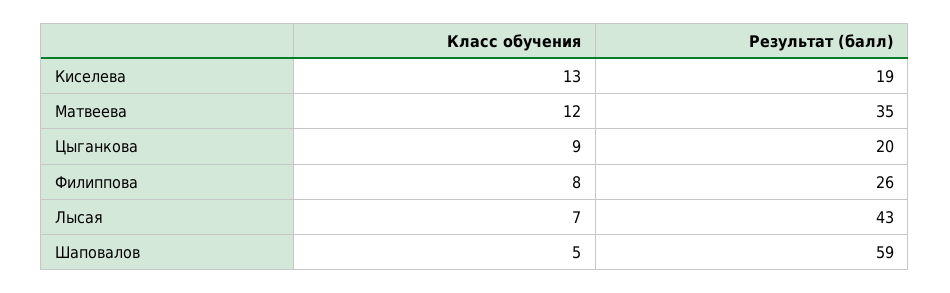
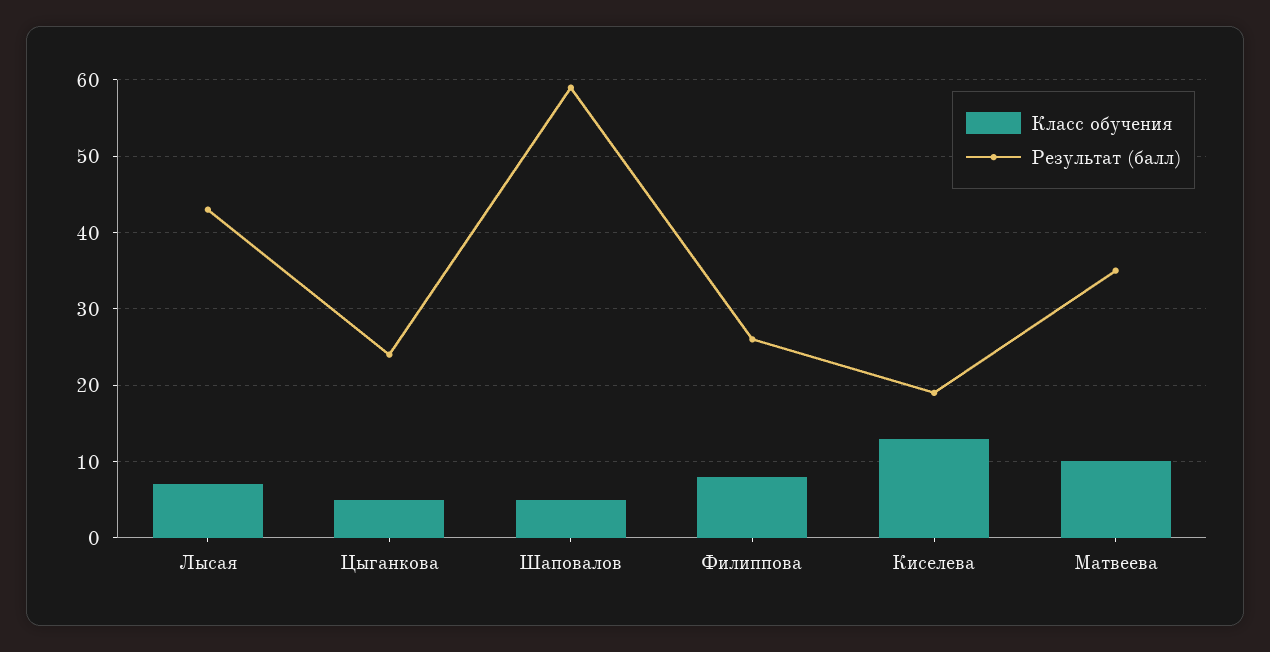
Класс обучения, Матвеева: 12 -> 10
Класс обучения, Цыганкова: 9 -> 5
Результат (балл), Цыганкова: 20 -> 24

